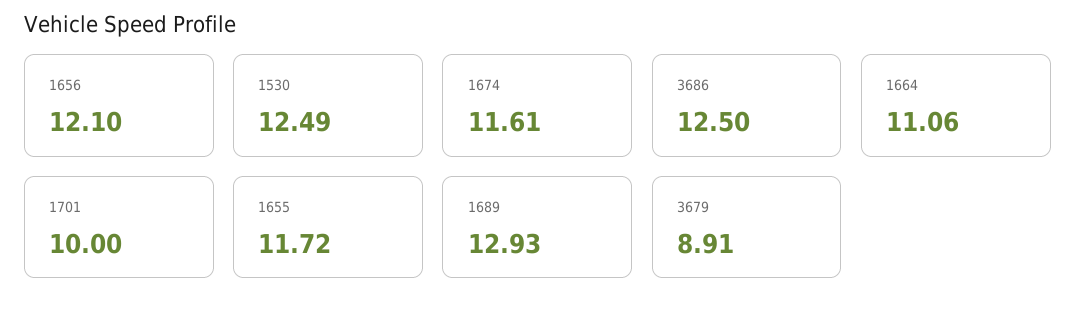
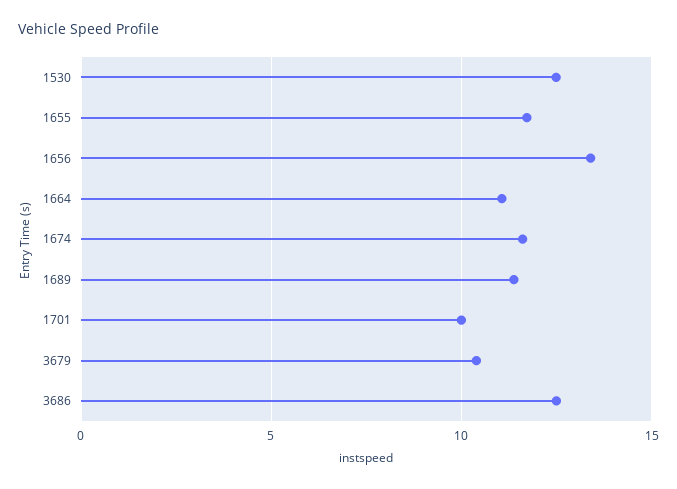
1656: 12.1 -> 13.5
1689: 12.93 -> 11.5
3679: 8.91 -> 10.5

